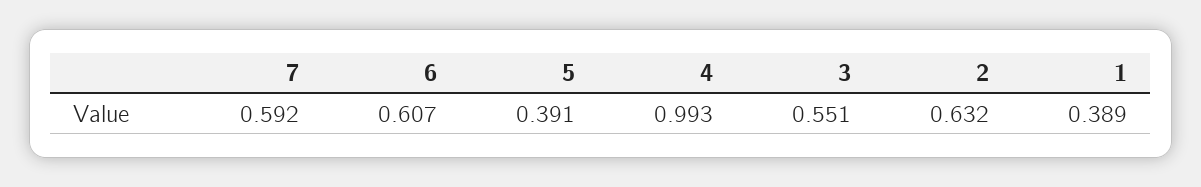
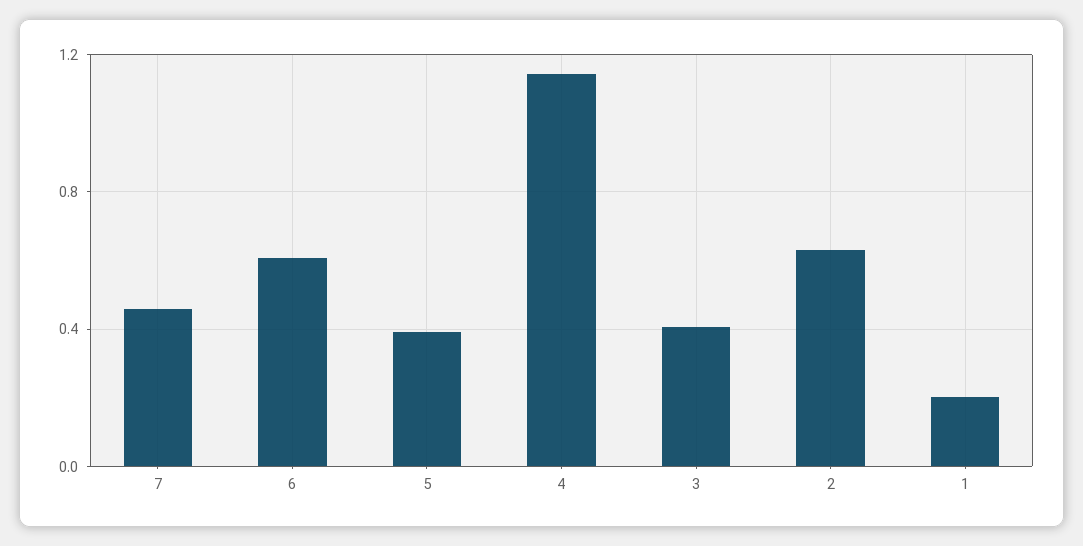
7: 0.592 -> 0.45
4: 0.993 -> 1.15
3: 0.551 -> 0.4
1: 0.389 -> 0.2

